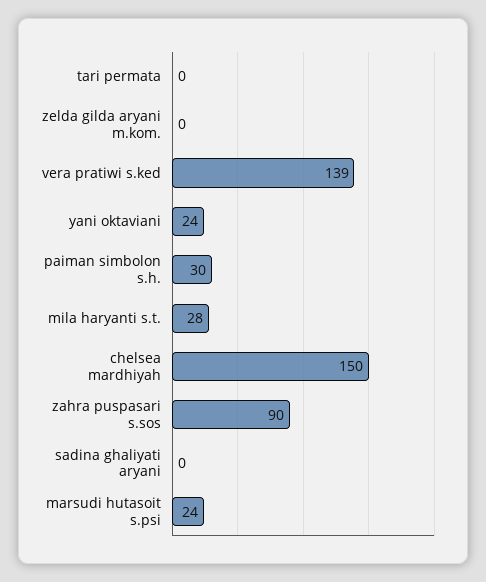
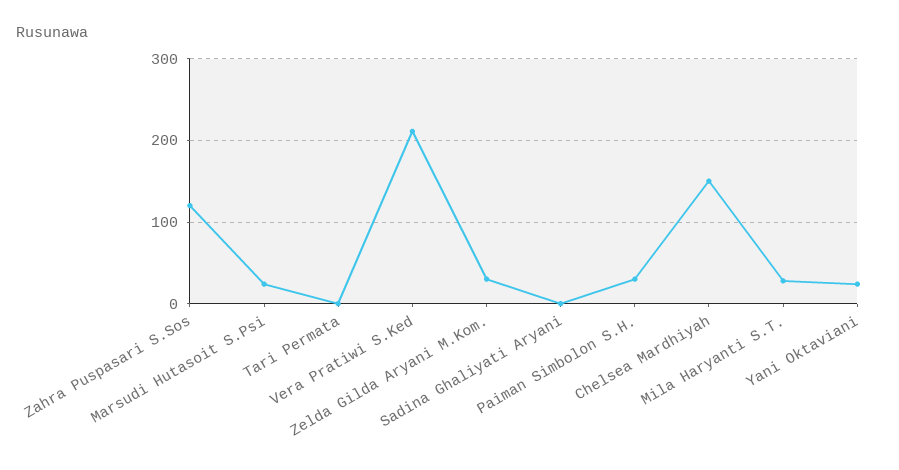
zelda gilda aryani m.kom.: 0 -> 30
vera pratiwi s.ked: 139 -> 210
zahra puspasari s.sos: 90 -> 120

